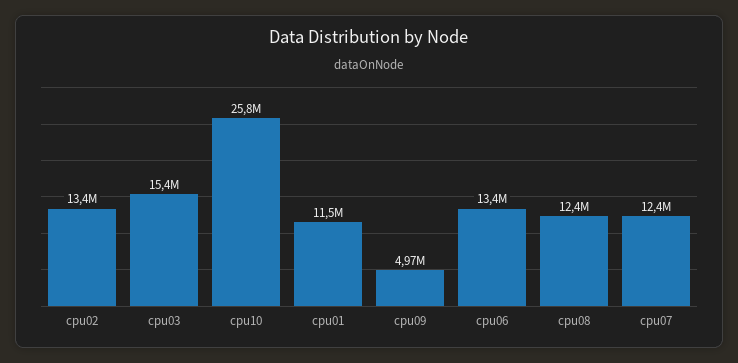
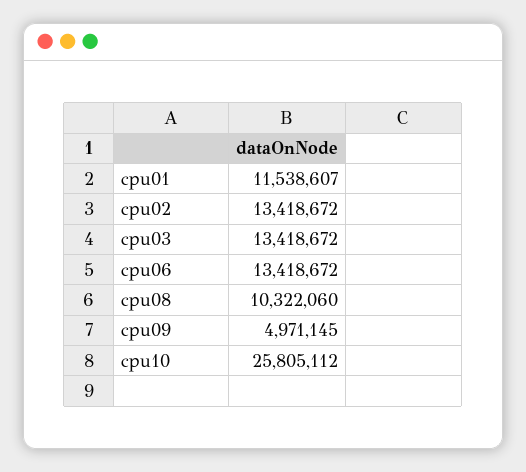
cpu03: 15400000 -> 13418672
cpu08: 12400000 -> 10322060
cpu07: 12400000 -> none

